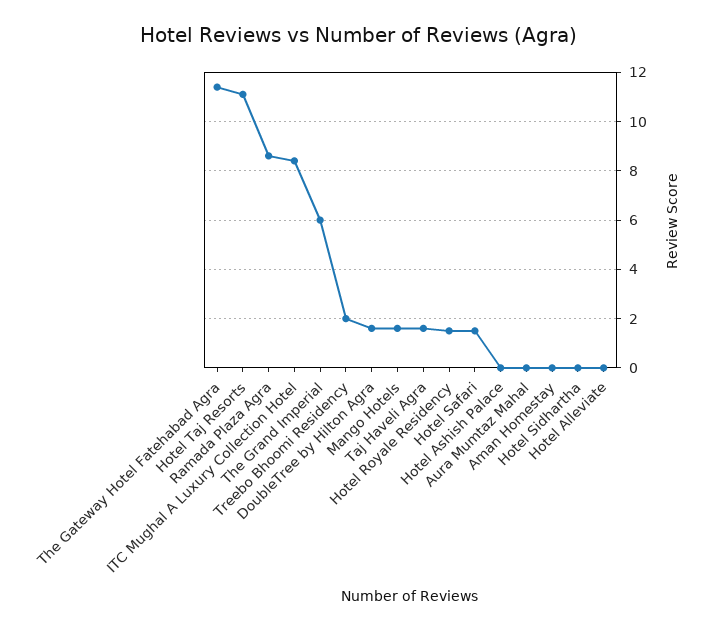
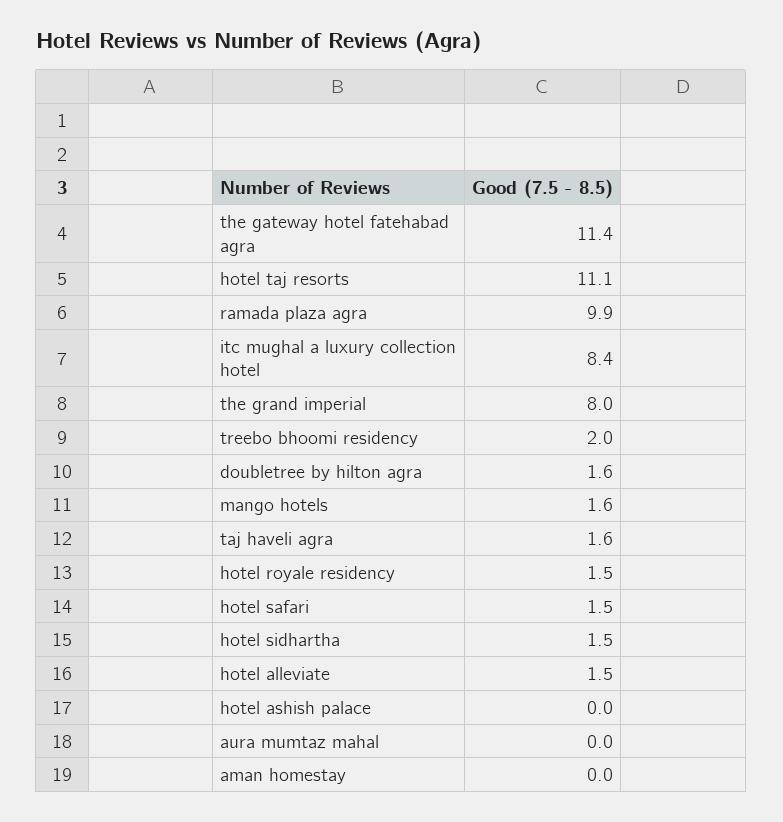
Ramada Plaza Agra: 8.5 -> 9.9
The Grand Imperial: 6 -> 8
Hotel Sidhartha: 0 -> 1.5
Hotel Alleviate: 0 -> 1.5

